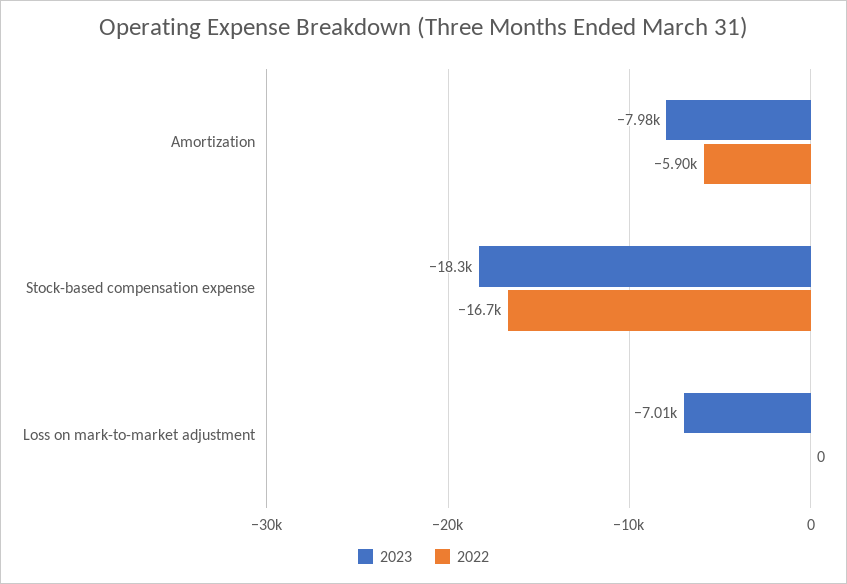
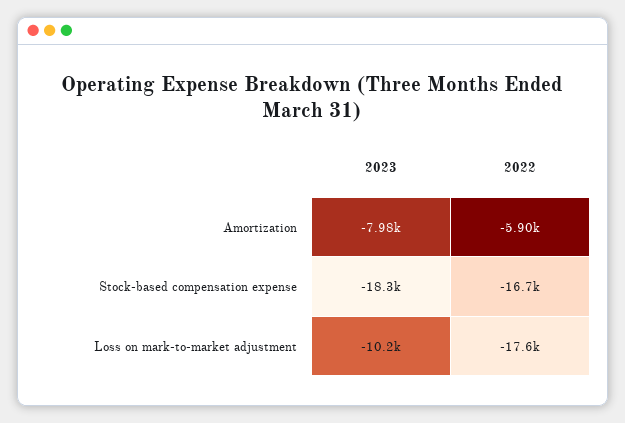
2023, Loss on mark-to-market adjustment: -7010 -> -10200
2022, Loss on mark-to-market adjustment: 0 -> -17600

